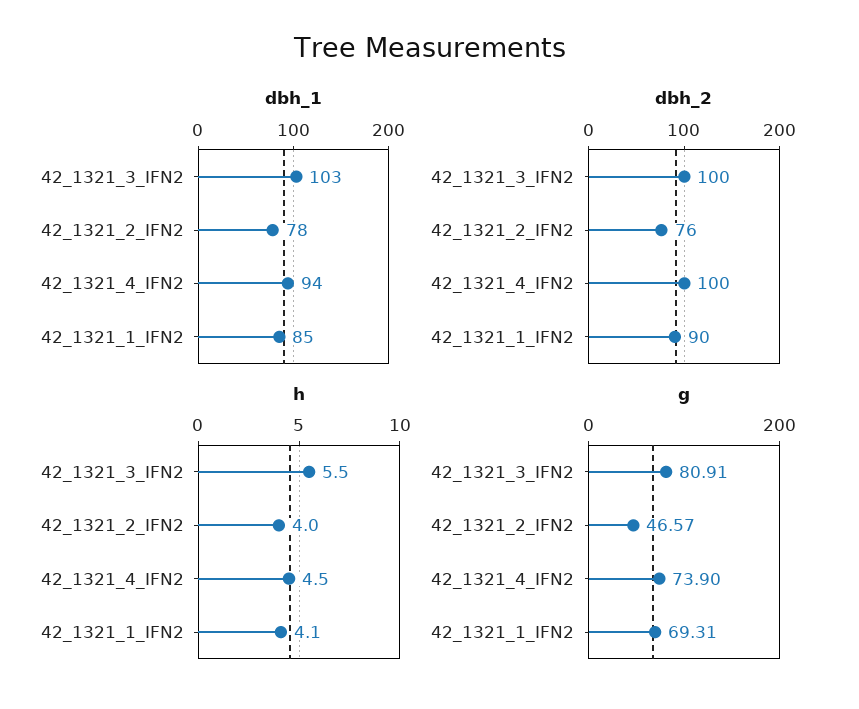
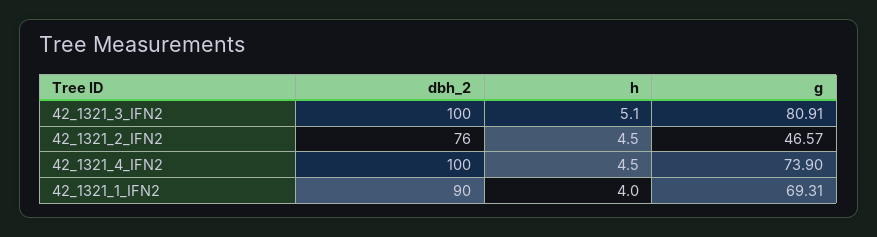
dbh_1, 42_1321_3_IFN2: 103 -> none
dbh_1, 42_1321_2_IFN2: 78 -> none
dbh_1, 42_1321_4_IFN2: 94 -> none
dbh_1, 42_1321_1_IFN2: 85 -> none
h, 42_1321_3_IFN2: 5.5 -> 5.1
h, 42_1321_2_IFN2: 4 -> 4.5
h, 42_1321_1_IFN2: 4.1 -> 4

